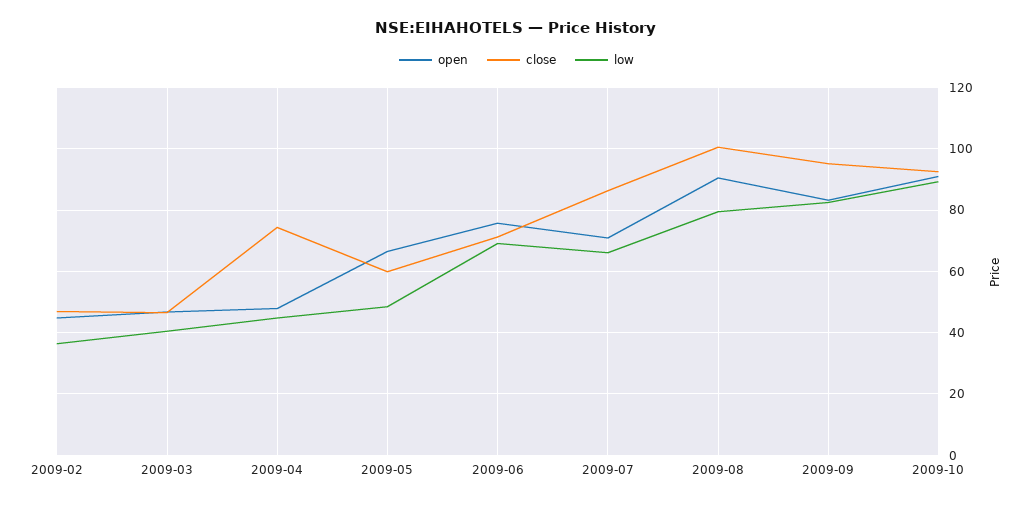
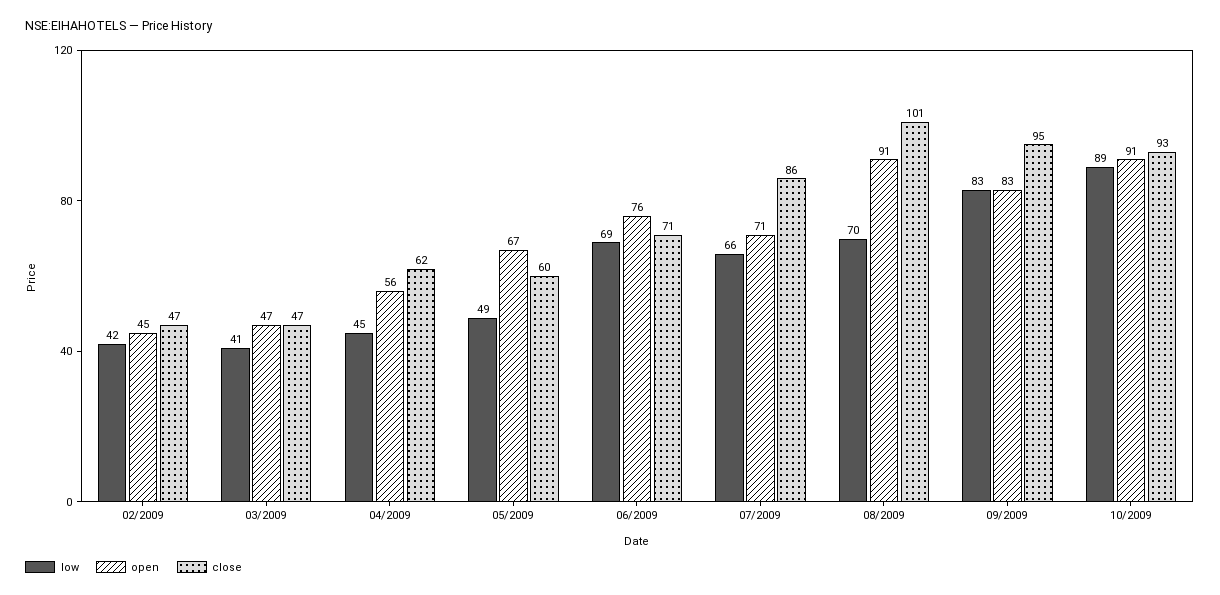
low, 2009-02: 36 -> 42
open, 2009-04: 48 -> 56
close, 2009-04: 74 -> 62
low, 2009-08: 80 -> 70

